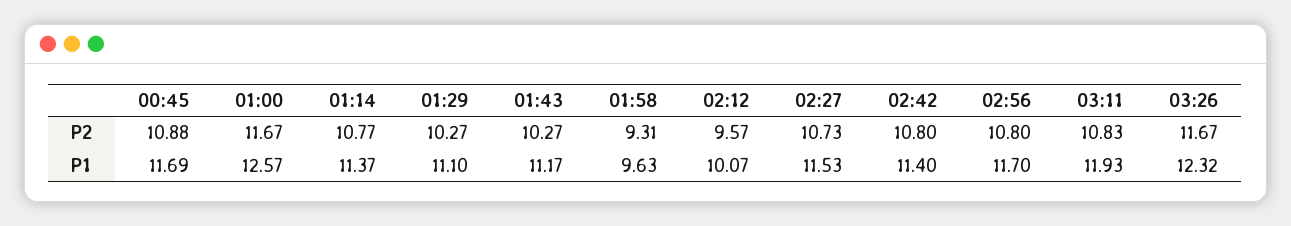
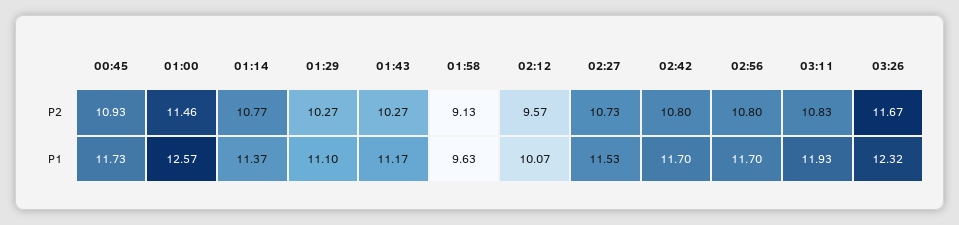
00:45, P2: 10.88 -> 10.93
01:00, P2: 11.67 -> 11.46
01:58, P2: 9.31 -> 9.13
00:45, P1: 11.69 -> 11.73
02:42, P1: 11.4 -> 11.7

